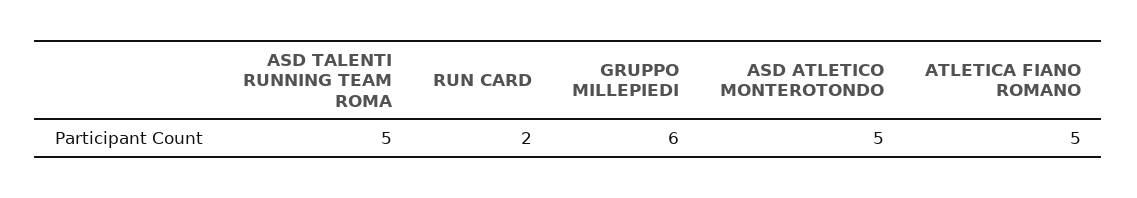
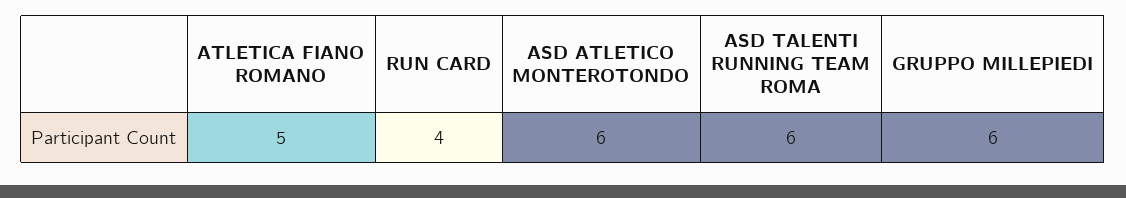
ASD TALENTI RUNNING TEAM ROMA: 5 -> 6
RUN CARD: 2 -> 4
ASD ATLETICO MONTEROTONDO: 5 -> 6

